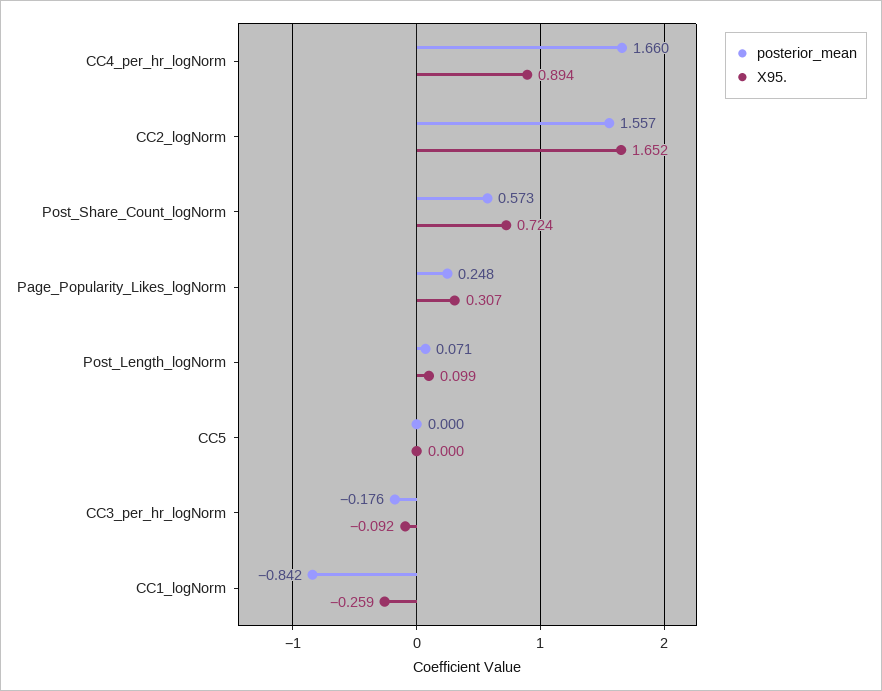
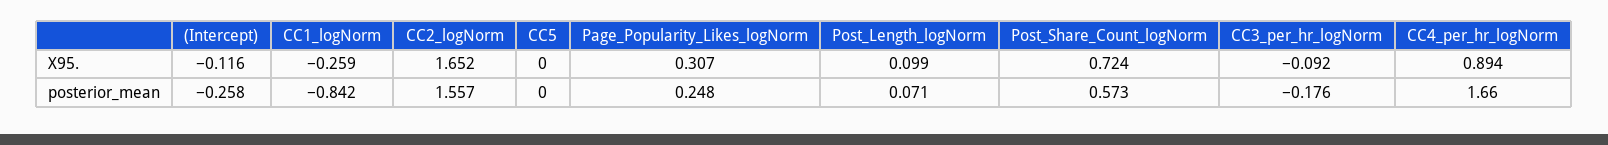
X95., (Intercept): none -> -0.116
posterior_mean, (Intercept): none -> -0.258

